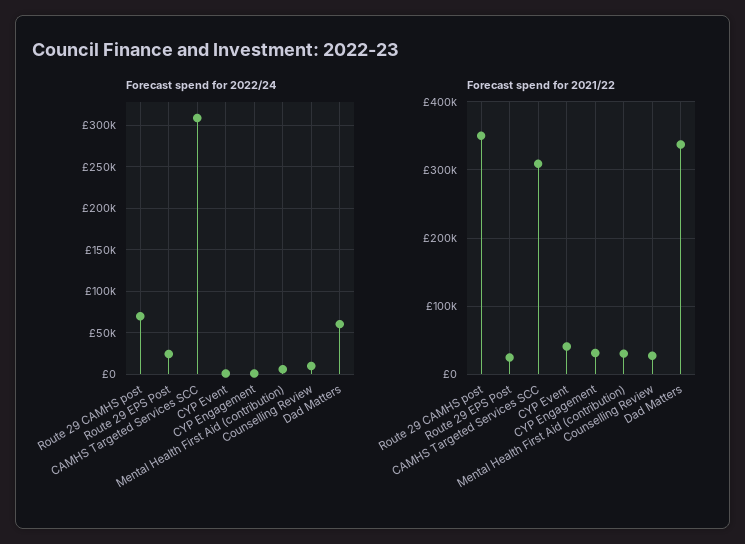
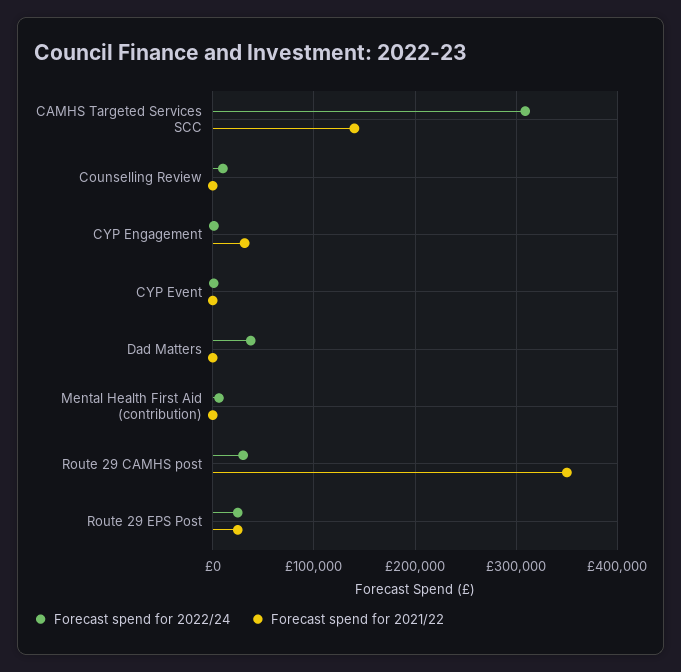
Forecast spend for 2022/24, Route 29 CAMHS post: 70000 -> 30000
Forecast spend for 2022/24, Dad Matters: 60000 -> 40000
Forecast spend for 2021/22, CAMHS Targeted Services SCC: 310000 -> 140000
Forecast spend for 2021/22, CYP Event: 40000 -> 0
Forecast spend for 2021/22, Mental Health First Aid (contribution): 30000 -> 0
Forecast spend for 2021/22, Counselling Review: 30000 -> 0
Forecast spend for 2021/22, Dad Matters: 340000 -> 0

